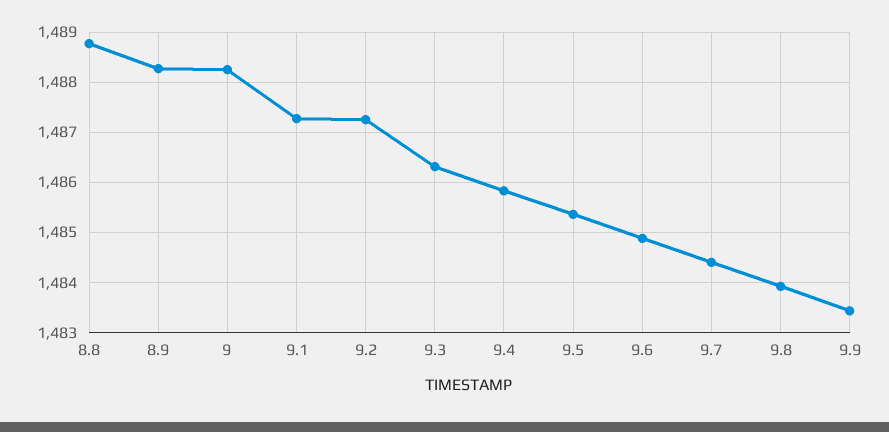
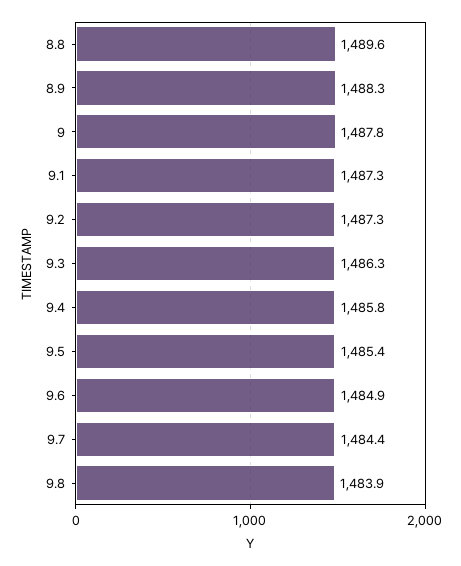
8.8: 1488.8 -> 1489.6
9: 1488.2 -> 1487.8
9.9: 1483.4 -> none

